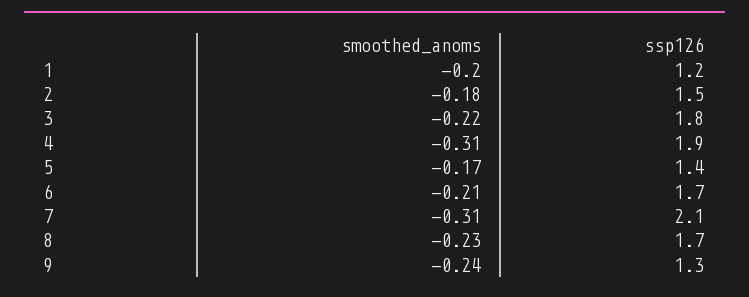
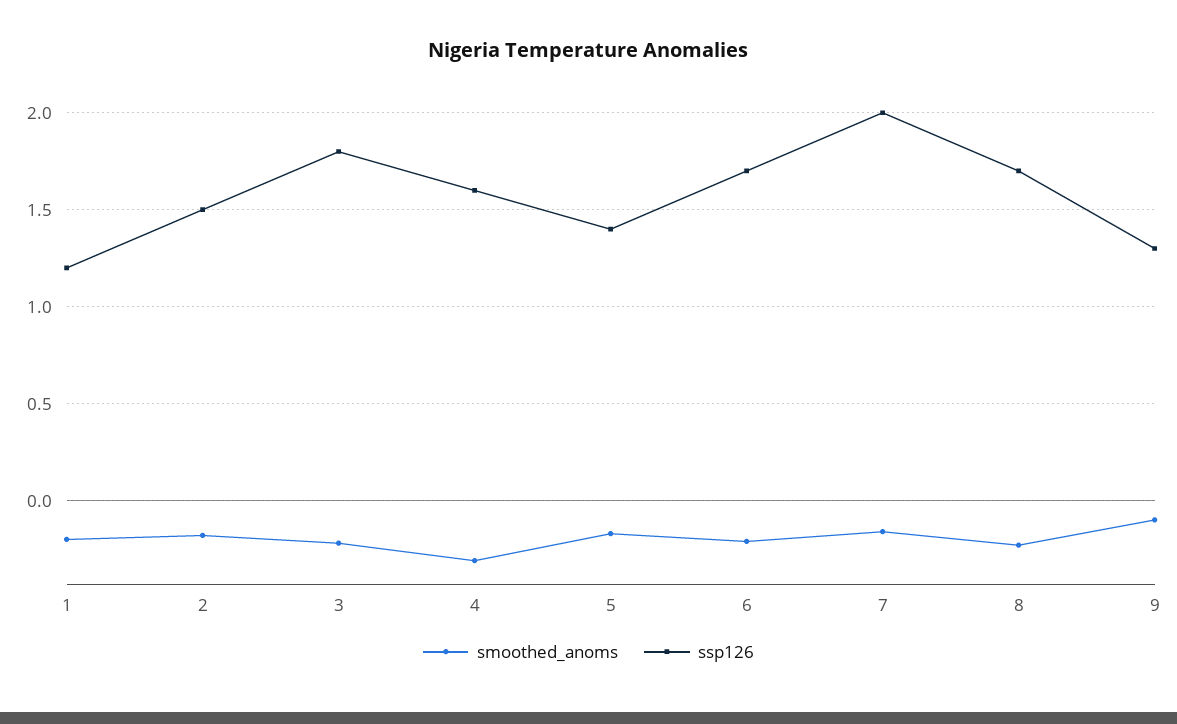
ssp126, 4: 1.9 -> 1.6
smoothed_anoms, 7: -0.31 -> -0.15
ssp126, 7: 2.1 -> 2
smoothed_anoms, 9: -0.24 -> -0.1

